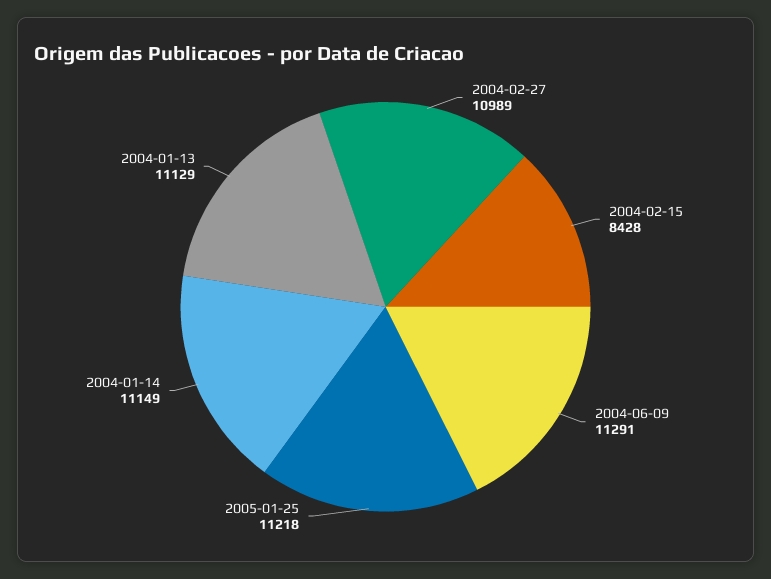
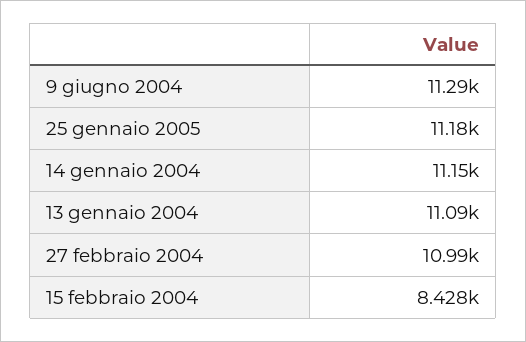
2005-01-25: 11218 -> 11180
2004-01-13: 11129 -> 11090

